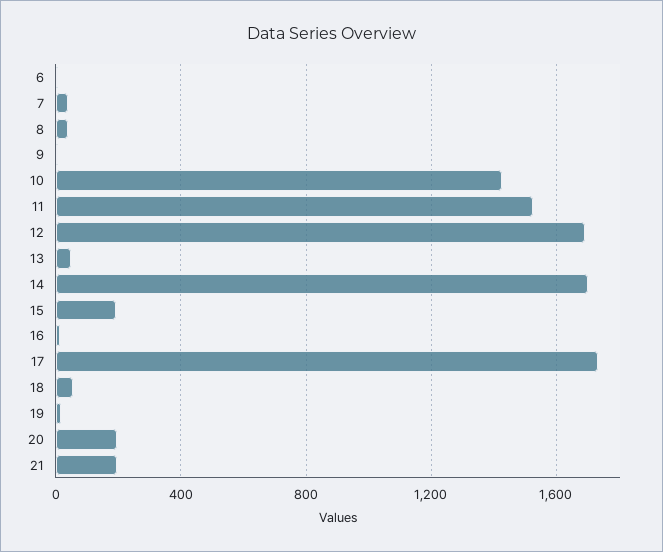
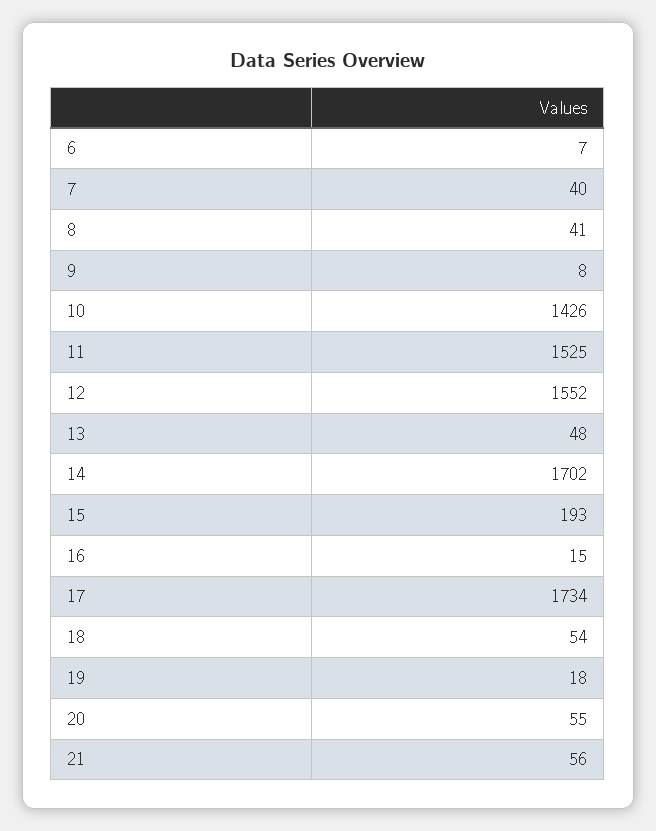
12: 1700 -> 1552
20: 200 -> 55
21: 200 -> 56

